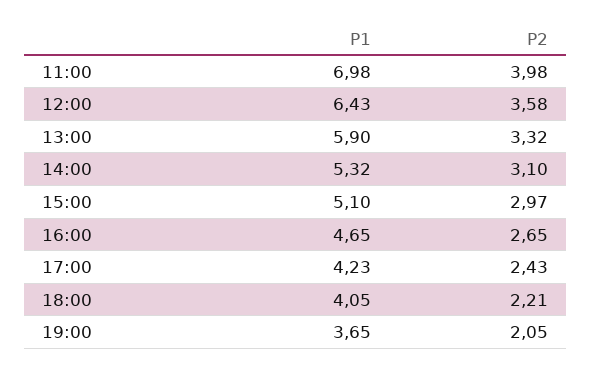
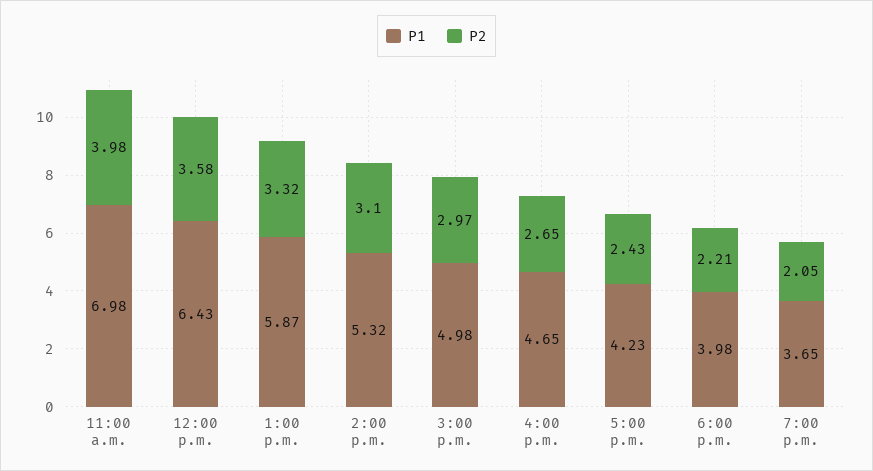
P1, 13:00: 5.9 -> 5.87
P1, 15:00: 5.1 -> 4.98
P1, 18:00: 4.05 -> 3.98

